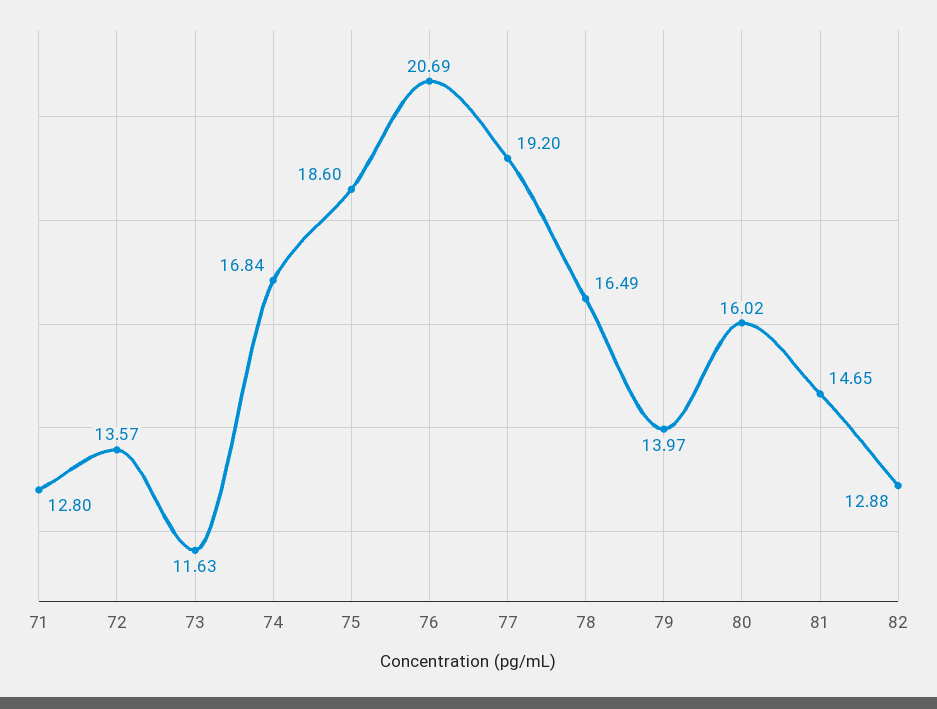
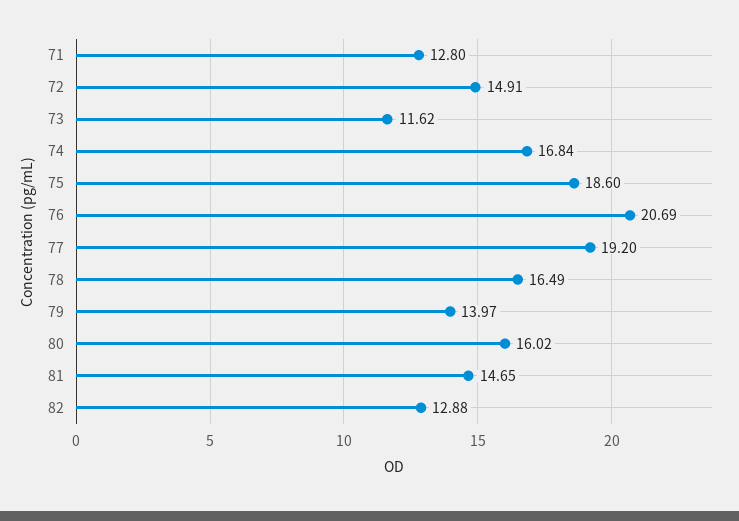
72: 13.57 -> 14.91
73: 11.63 -> 11.62

